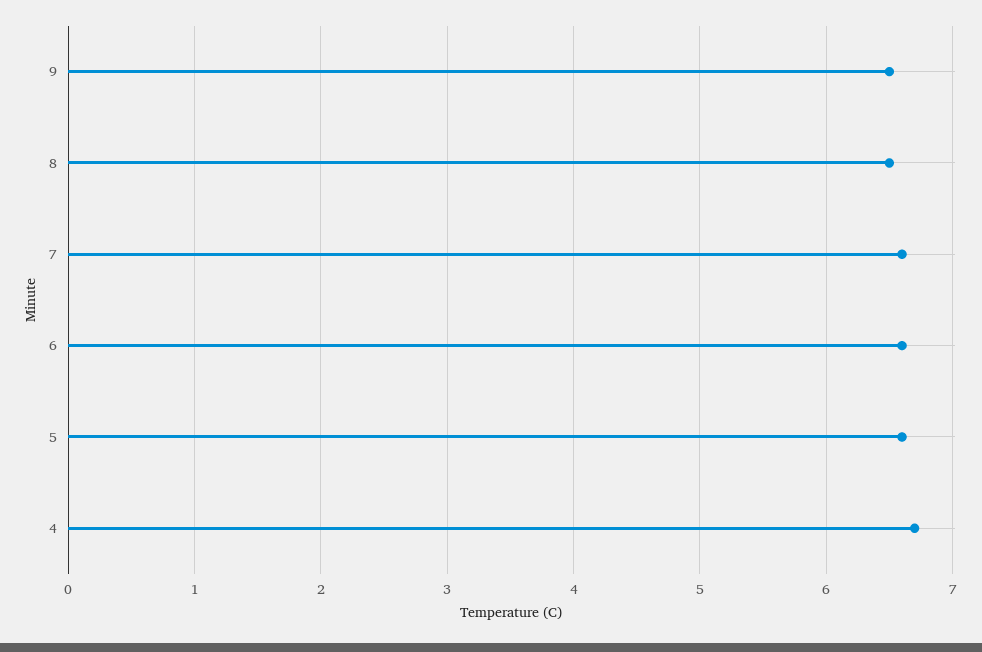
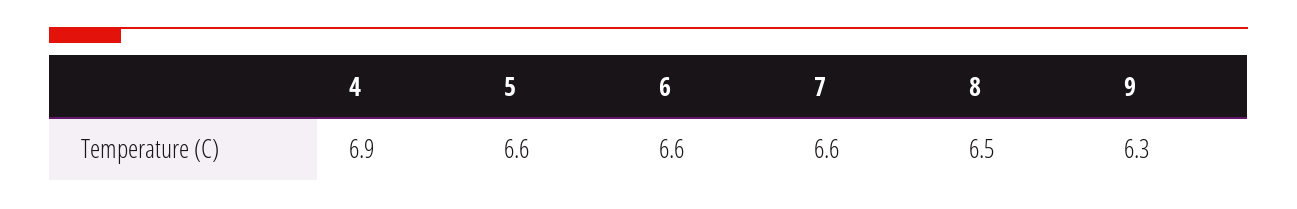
9: 6.5 -> 6.3
4: 6.7 -> 6.9

